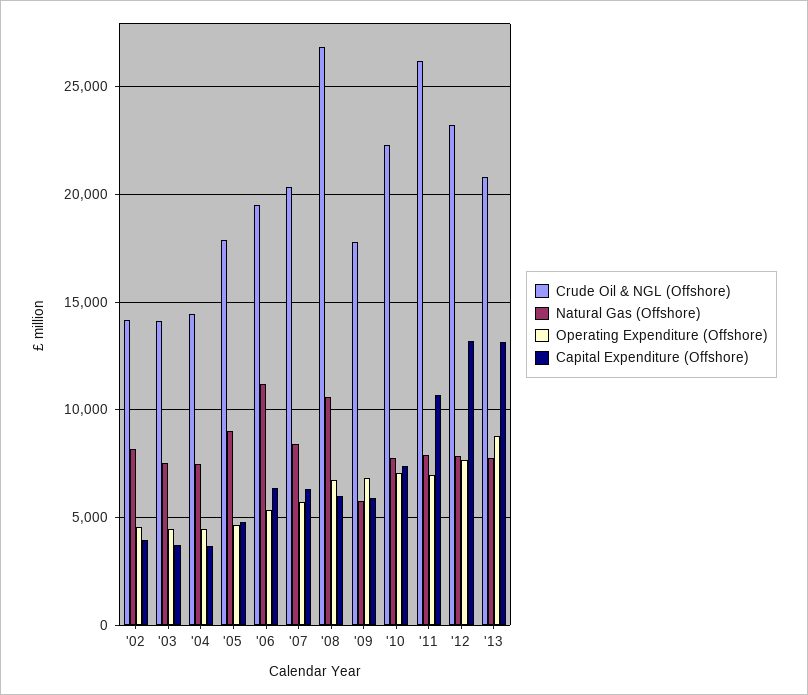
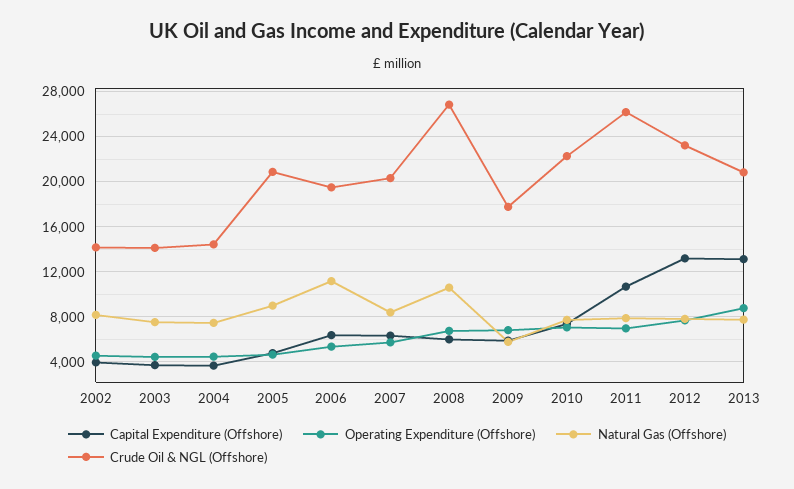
Crude Oil & NGL (Offshore), '05: 18000 -> 21000

